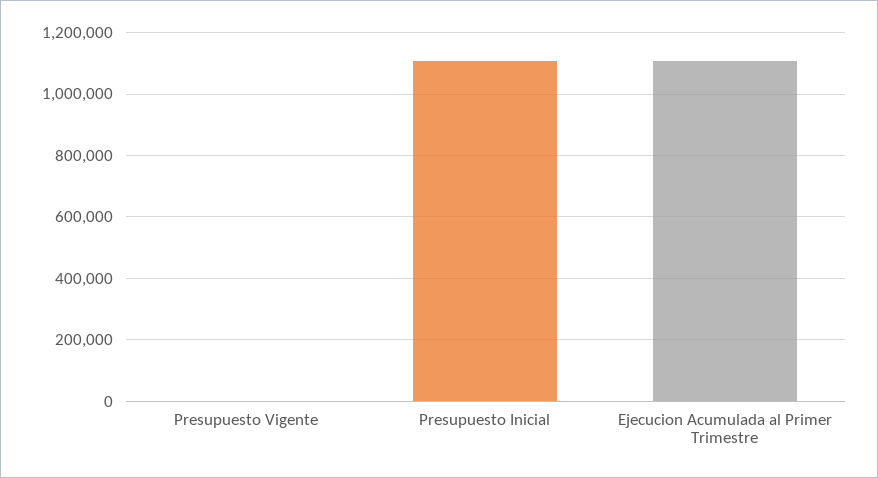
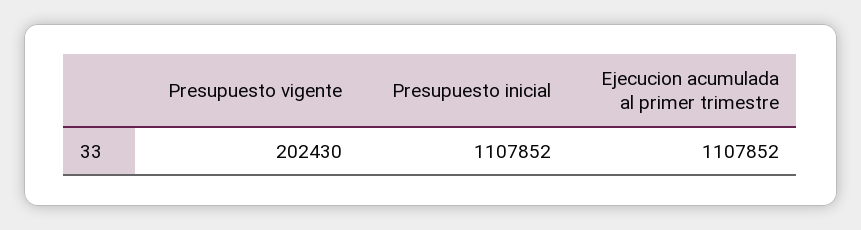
Presupuesto Vigente: 0 -> 202430

